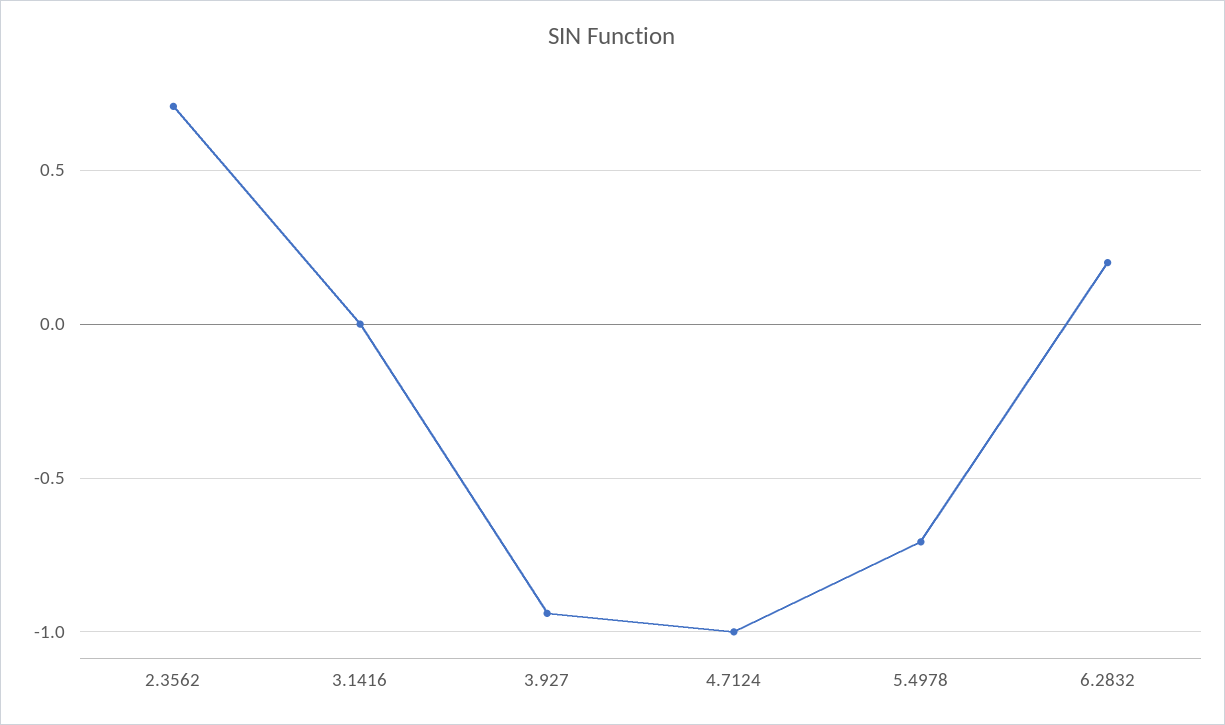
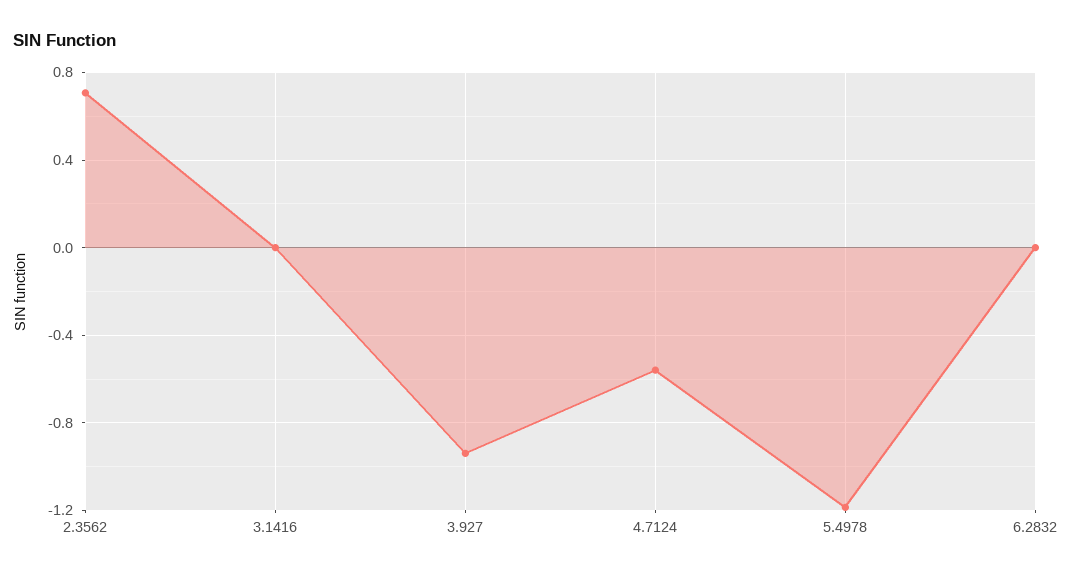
4.7124: -1 -> -0.55
5.4978: -0.7 -> -1.2
6.2832: 0.2 -> 0

